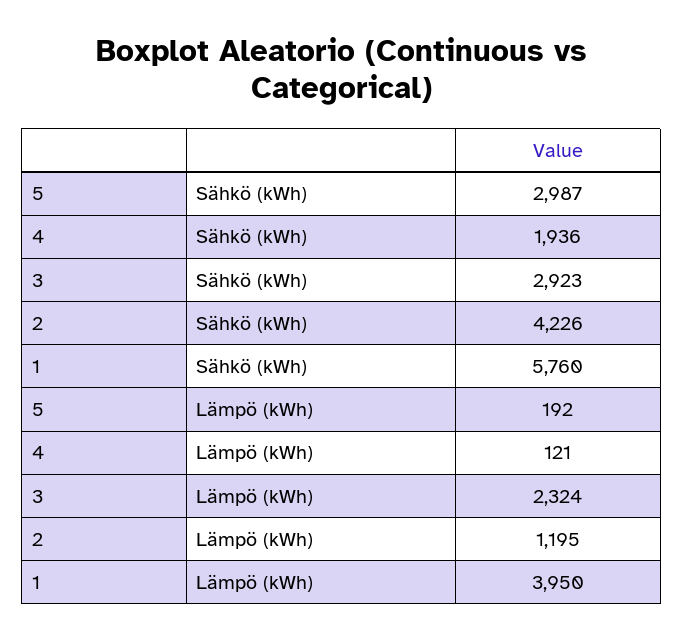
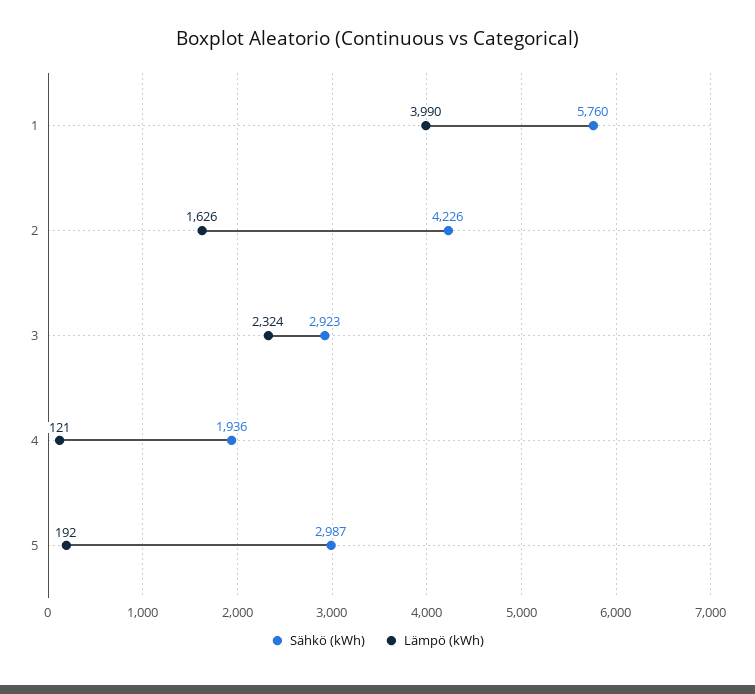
Lämpö (kWh), 2: 1195 -> 1626
Lämpö (kWh), 1: 3950 -> 3990

